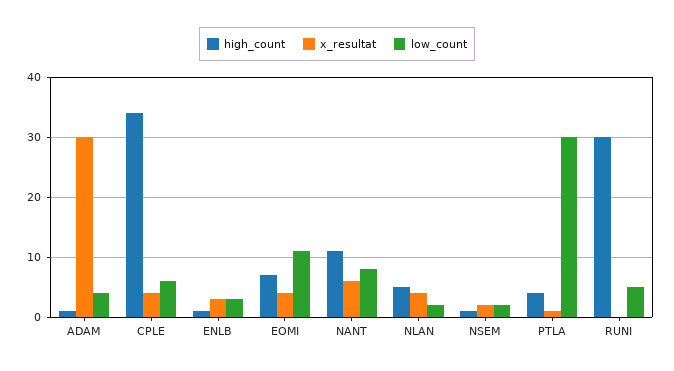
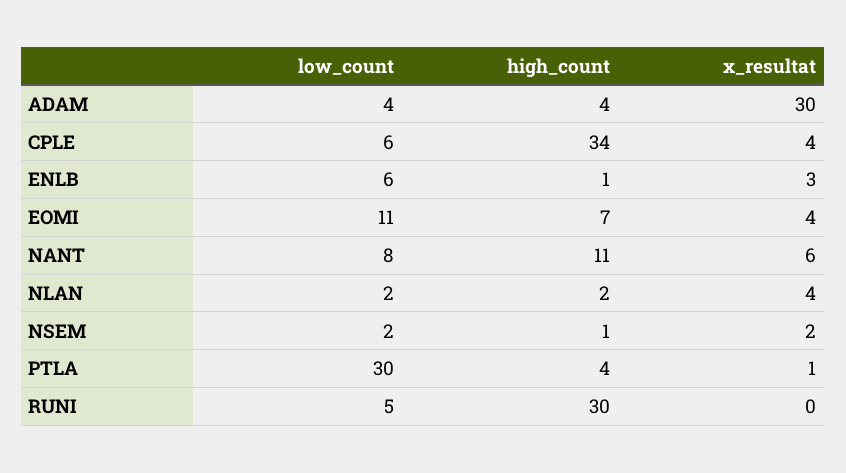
high_count, ADAM: 1 -> 4
low_count, ENLB: 3 -> 6
high_count, NLAN: 5 -> 2

